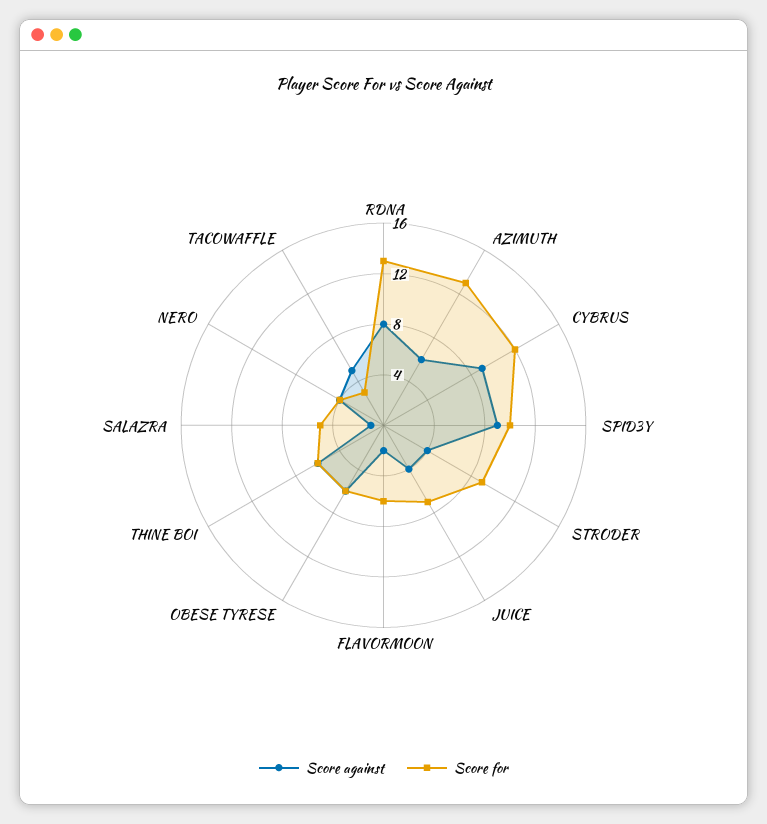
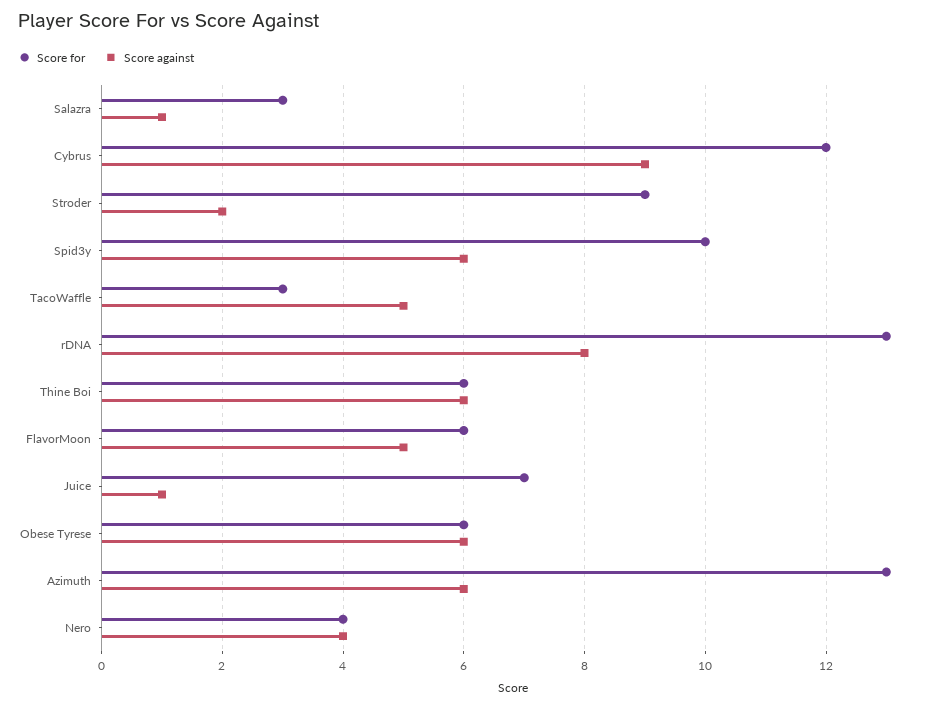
Score against, SPID3Y: 9 -> 6
Score against, STRODER: 4 -> 2
Score against, JUICE: 4 -> 1
Score against, FLAVORMOON: 2 -> 5
Score for, SALAZRA: 5 -> 3

